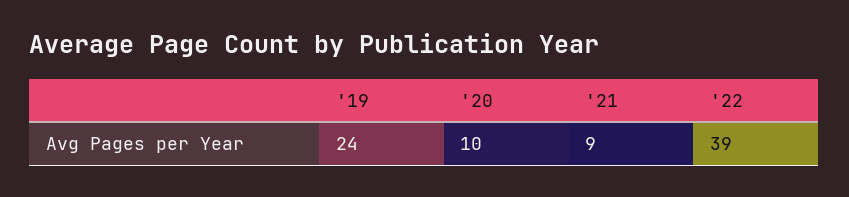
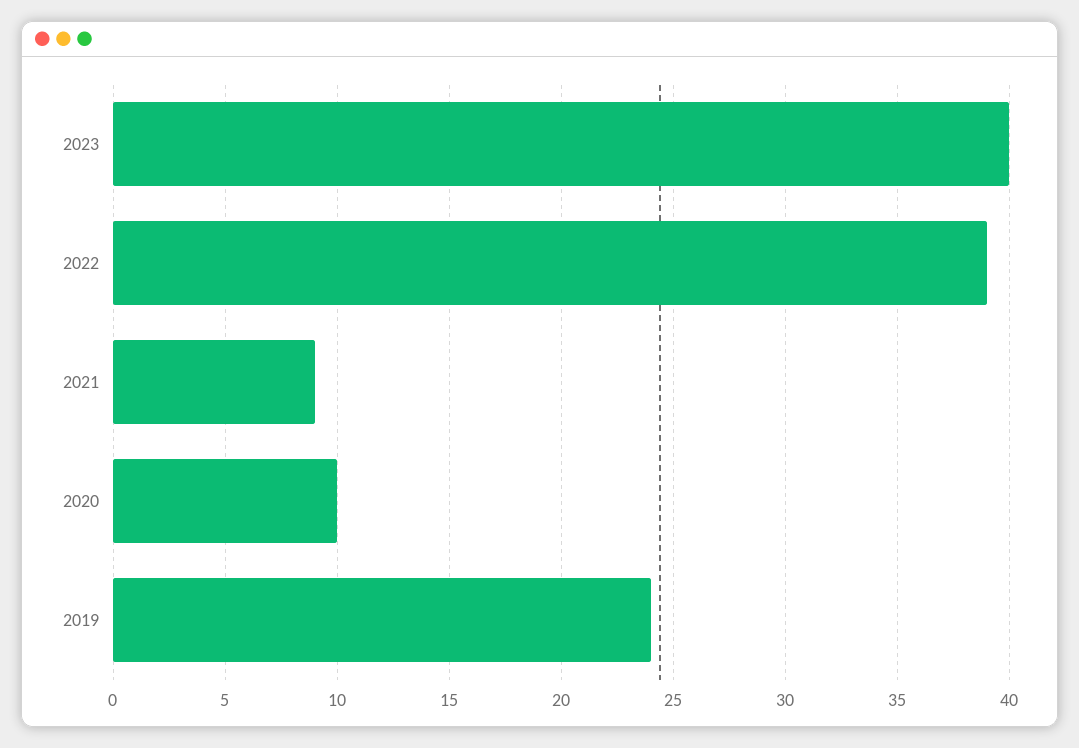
2023: none -> 40

